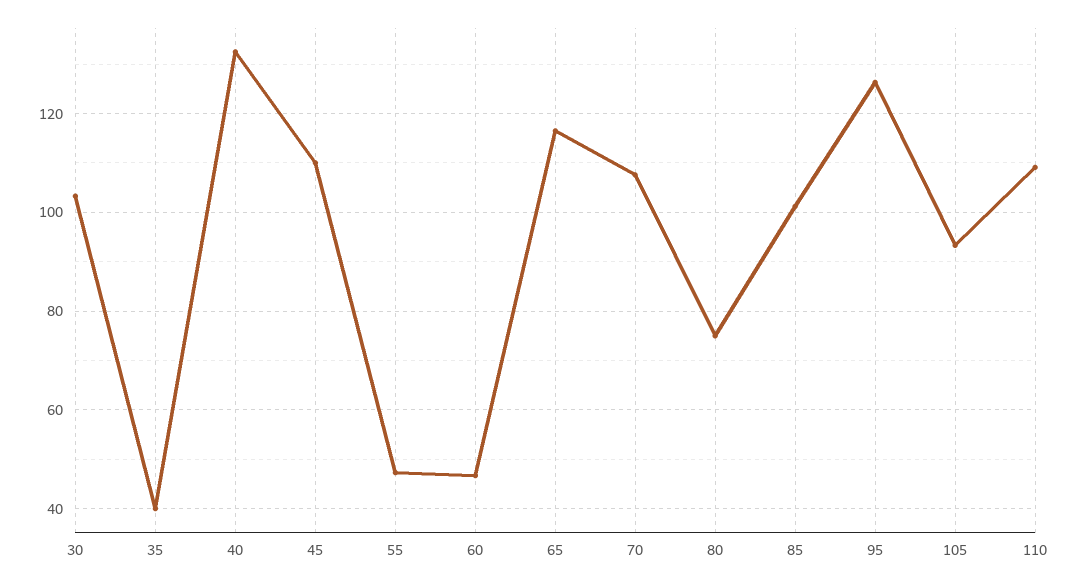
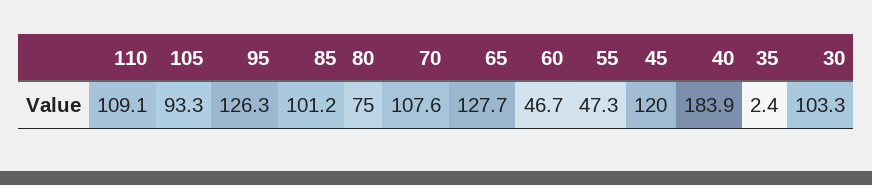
35: 40 -> 2.4
40: 132 -> 183.9
45: 110 -> 120
65: 116 -> 127.7

